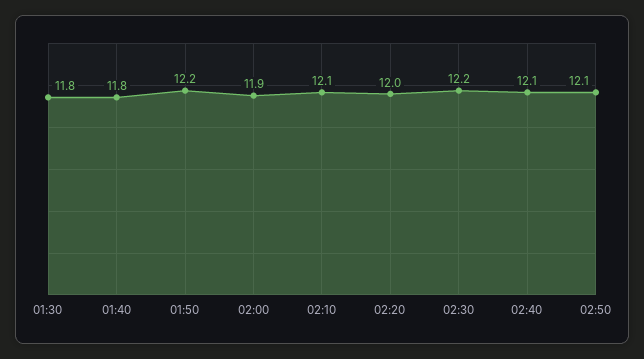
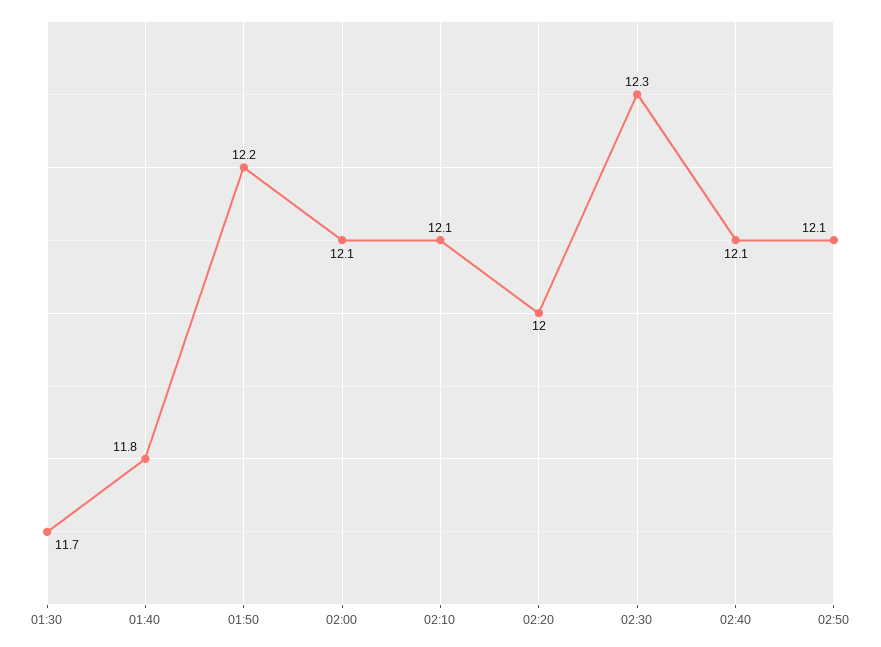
01:30: 11.8 -> 11.7
02:00: 11.9 -> 12.1
02:30: 12.2 -> 12.3

